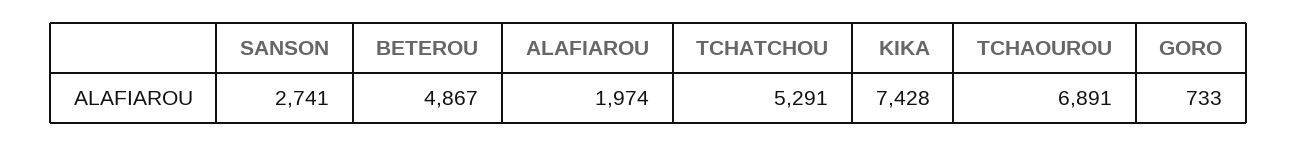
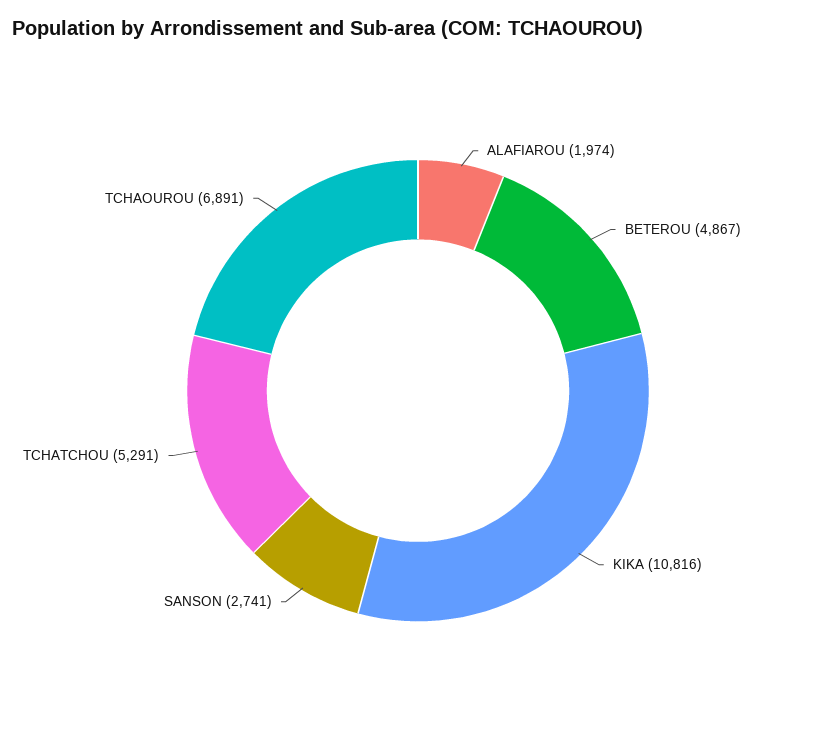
KIKA: 7428 -> 10816
GORO: 733 -> none

